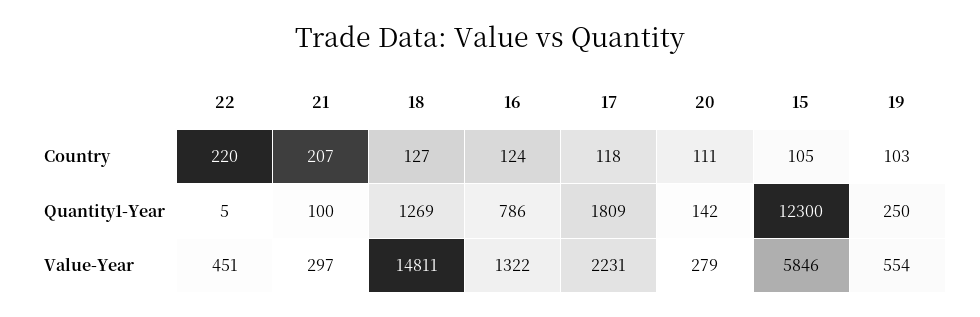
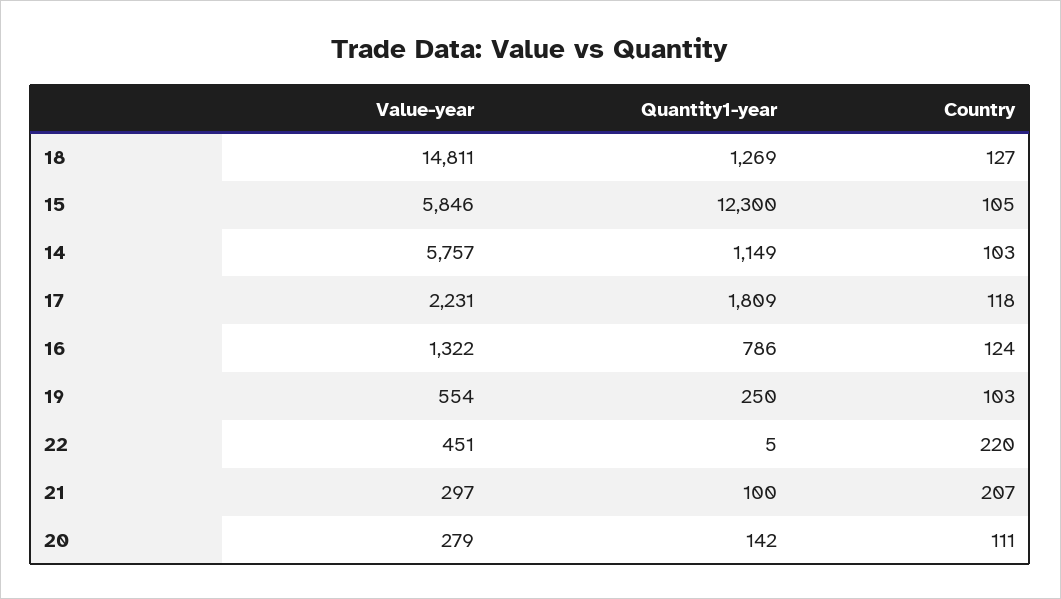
14, Value-Year: none -> 5757
14, Quantity1-Year: none -> 1149
14, Country: none -> 103

